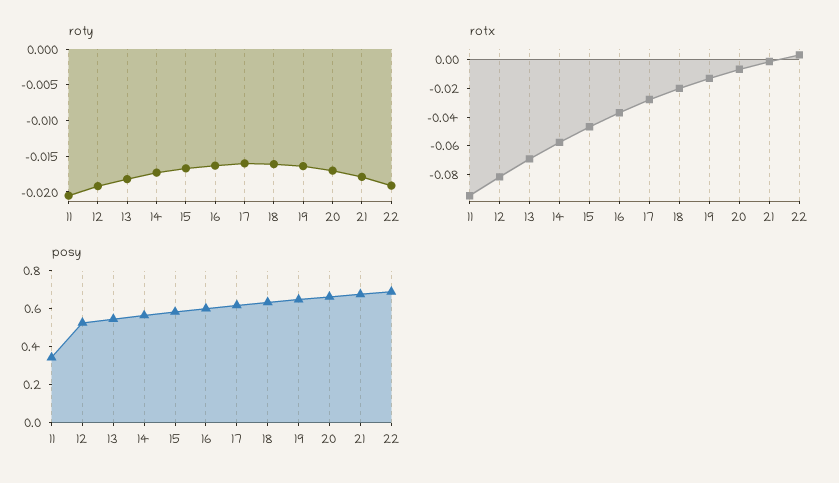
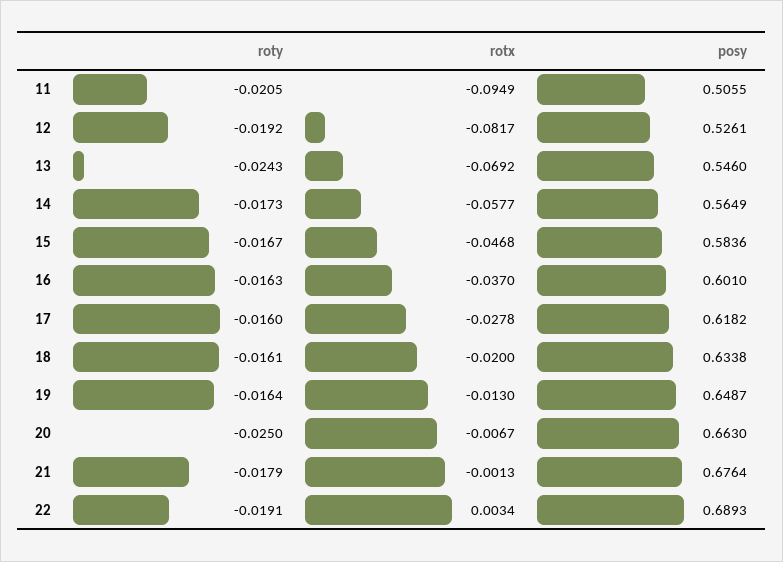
roty, 13: -0.0175 -> -0.0243
roty, 20: -0.0175 -> -0.025
posy, 11: 0.35 -> 0.5055

